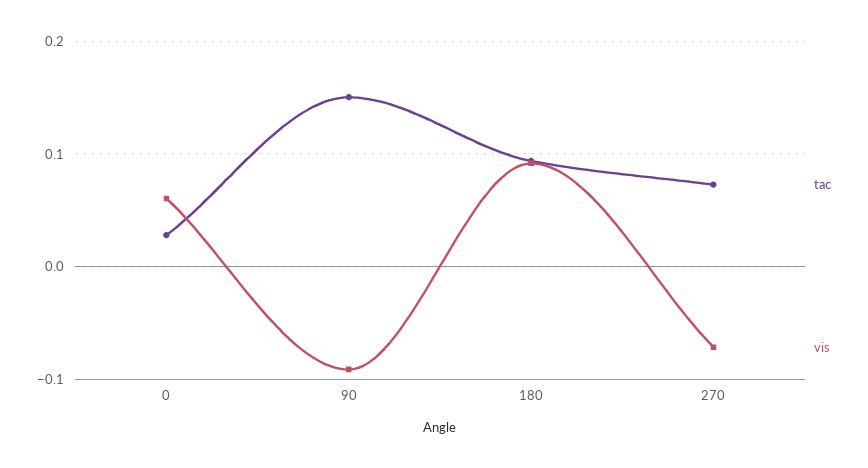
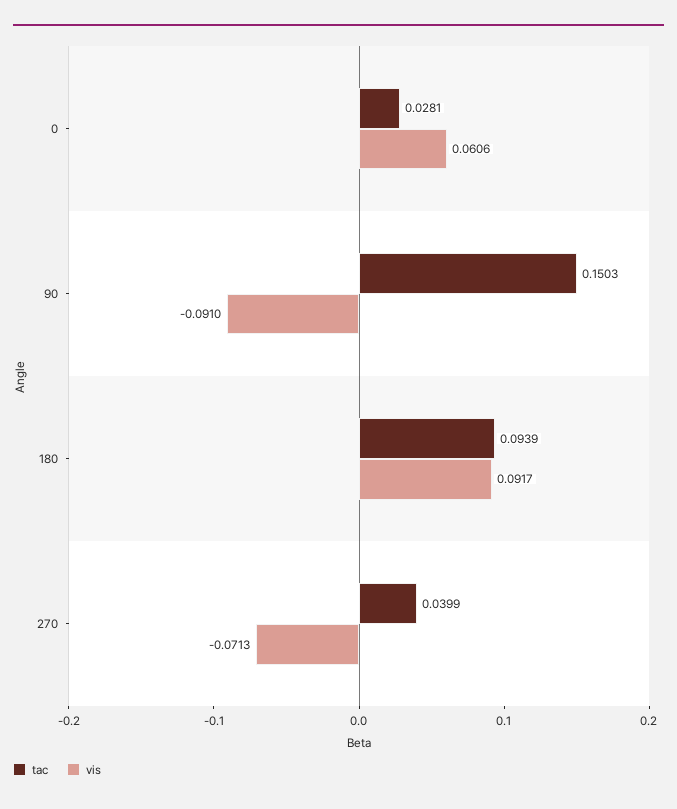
tac, 270: 0.07 -> 0.0399

